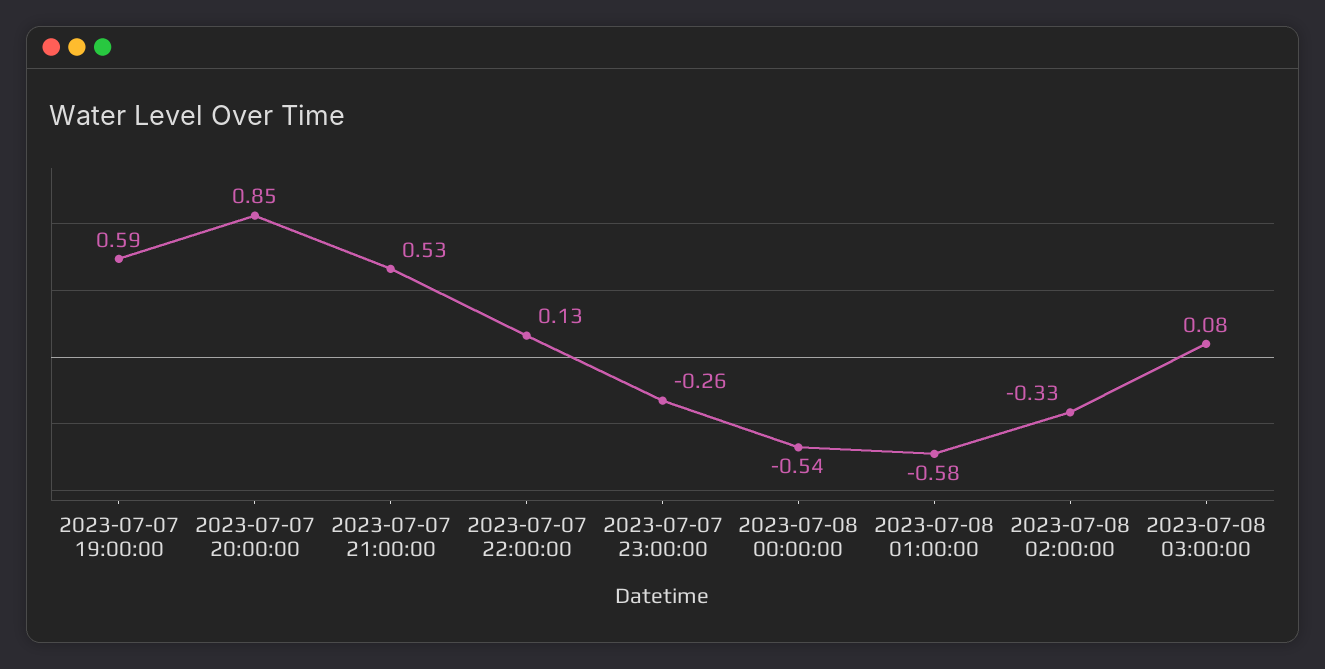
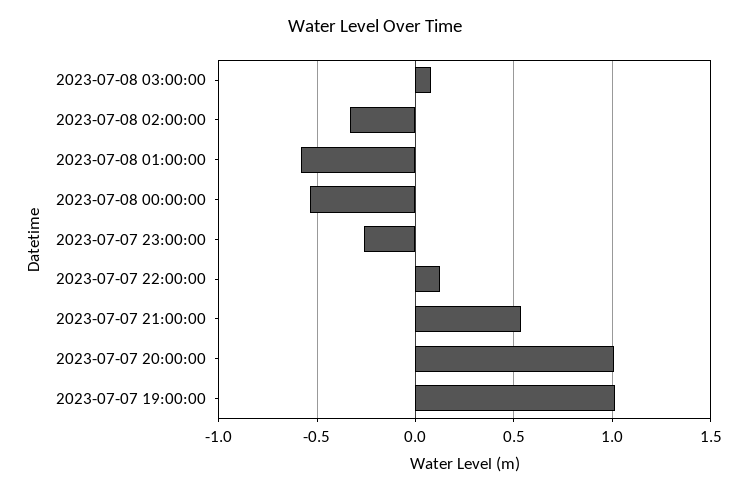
2023-07-07 19:00:00: 0.59 -> 1
2023-07-07 20:00:00: 0.85 -> 1

